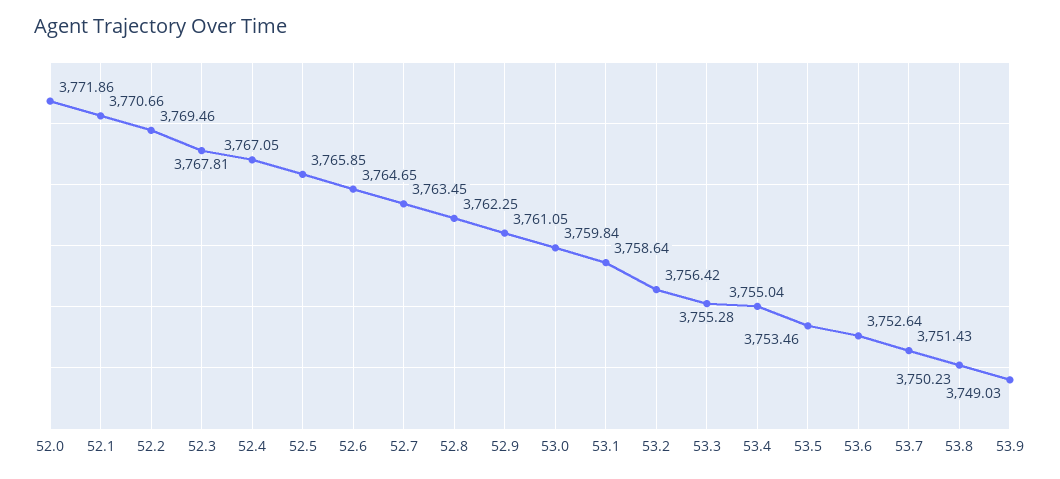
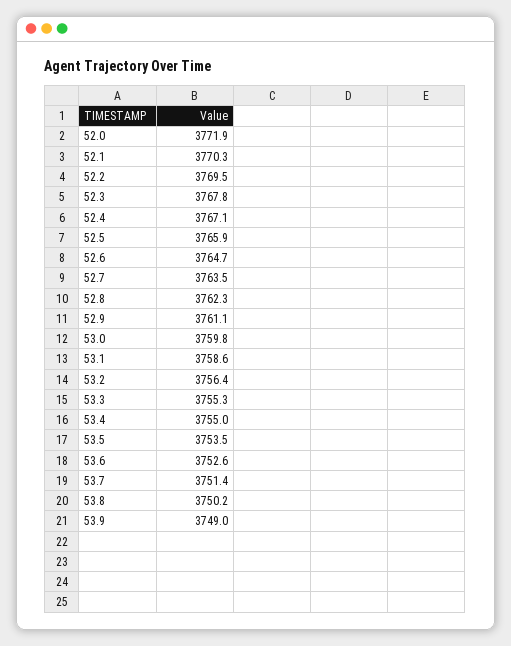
52.1: 3770.66 -> 3770.3

